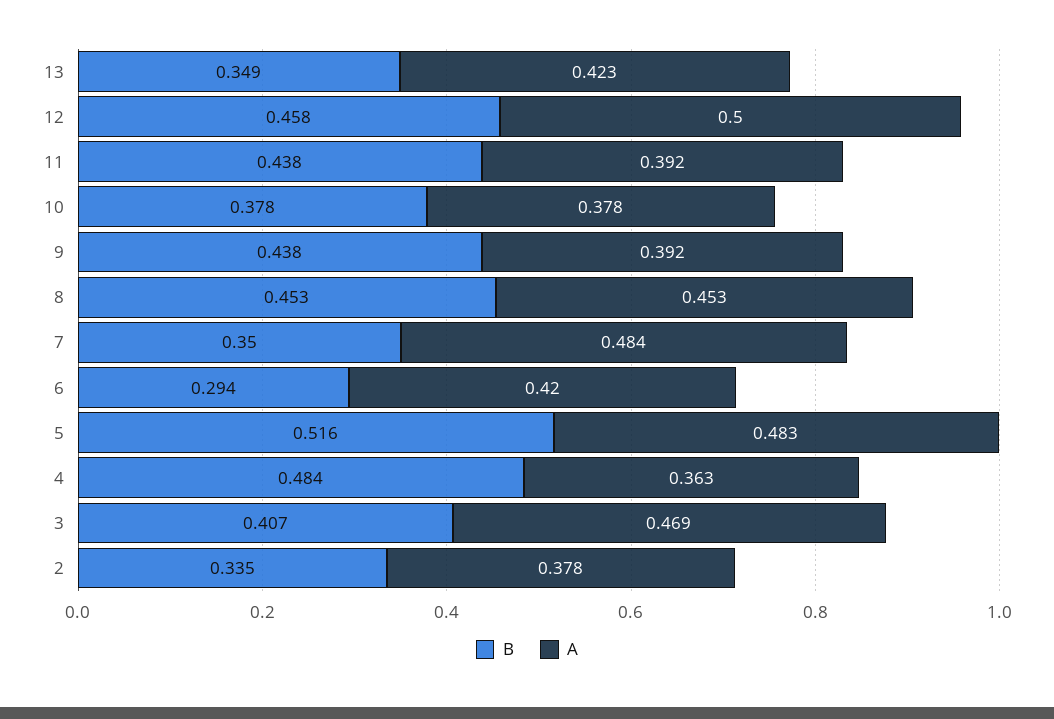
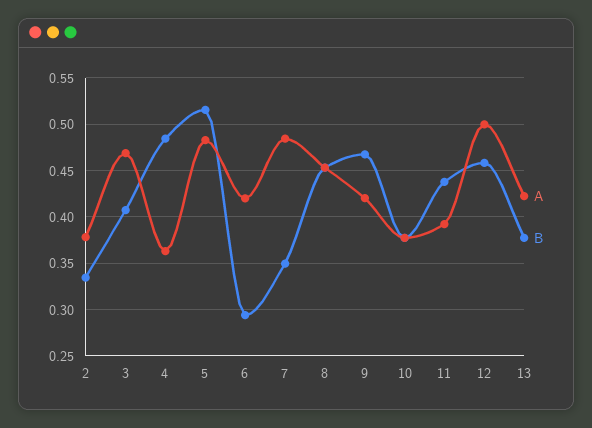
B, 13: 0.349 -> 0.38
B, 9: 0.438 -> 0.47
A, 9: 0.392 -> 0.42

